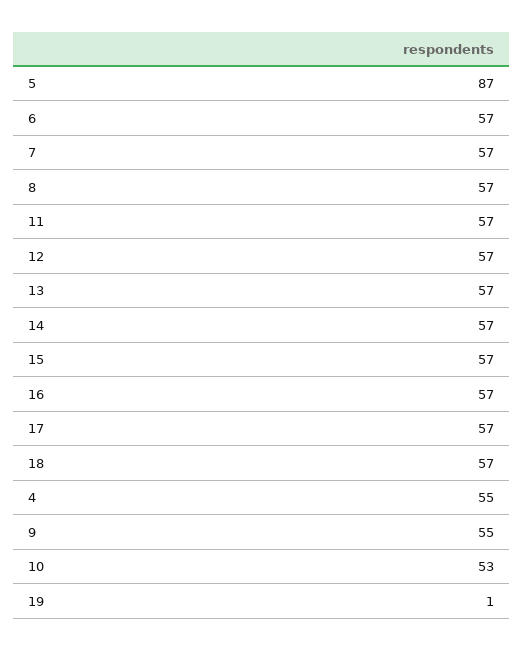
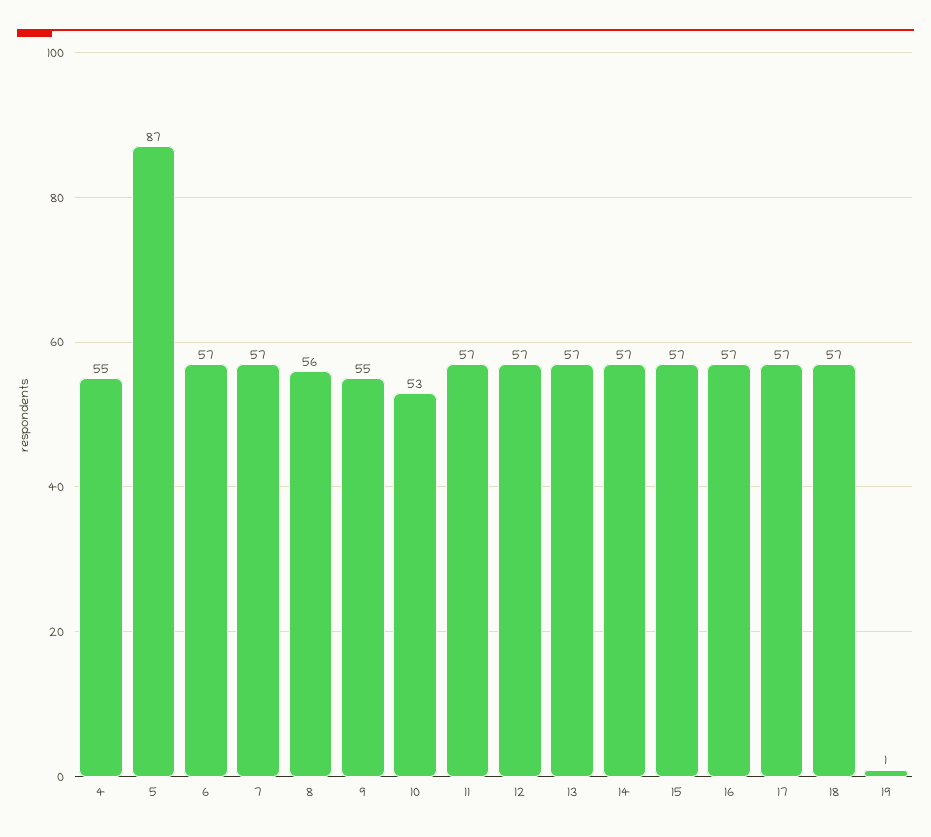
8: 57 -> 56

